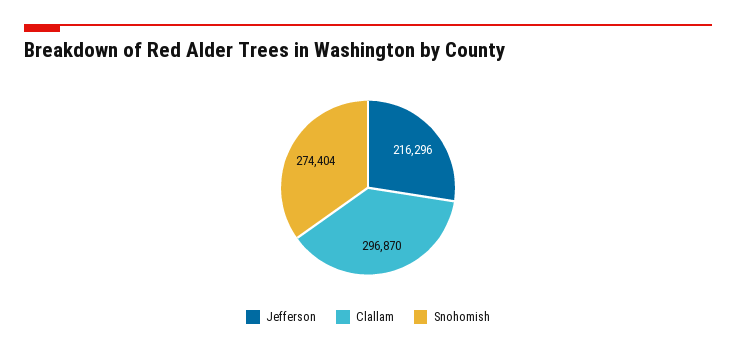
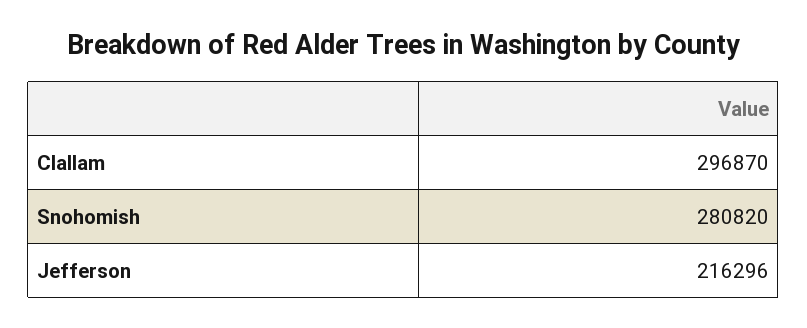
Snohomish: 274404 -> 280820

